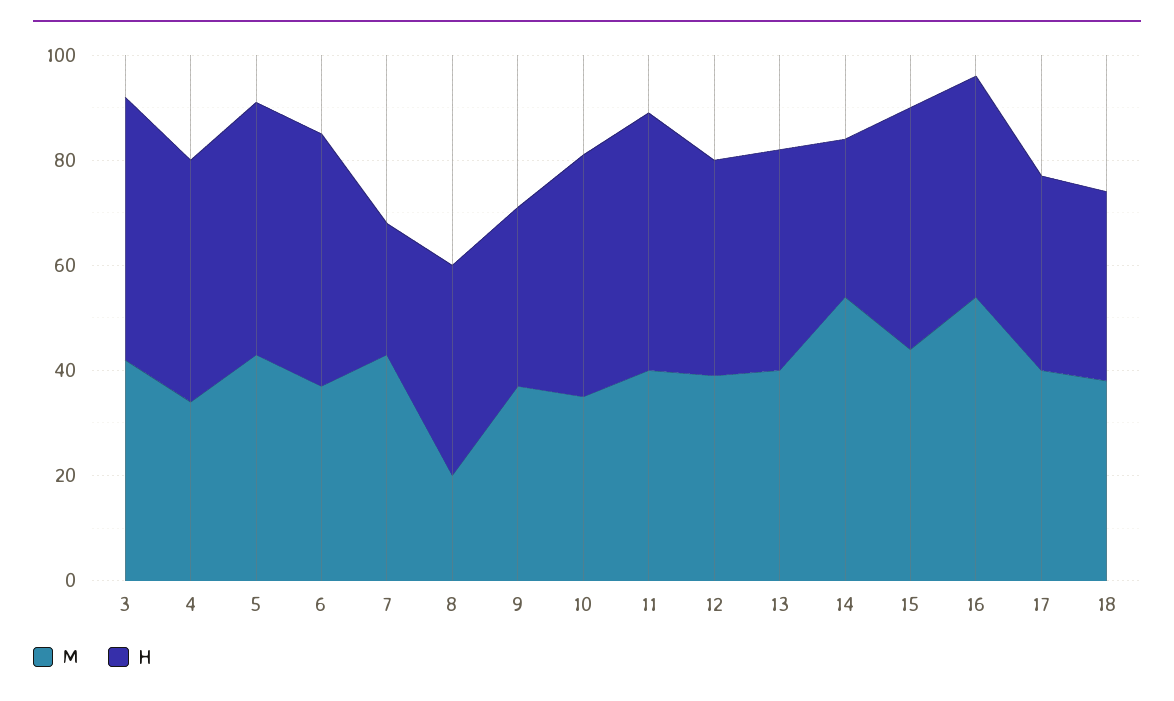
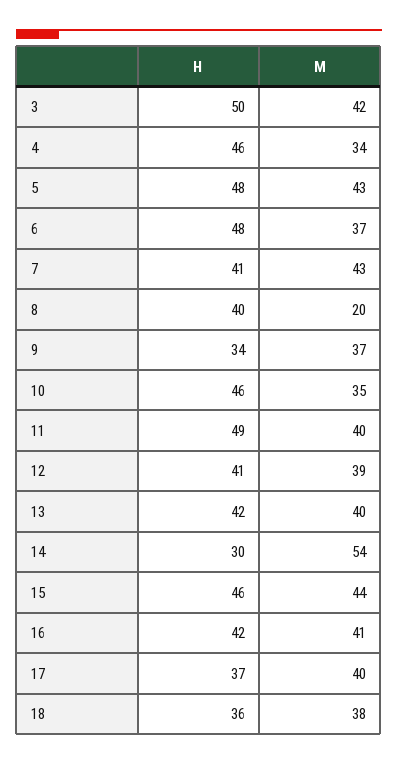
H, 7: 25 -> 41
M, 16: 55 -> 41

